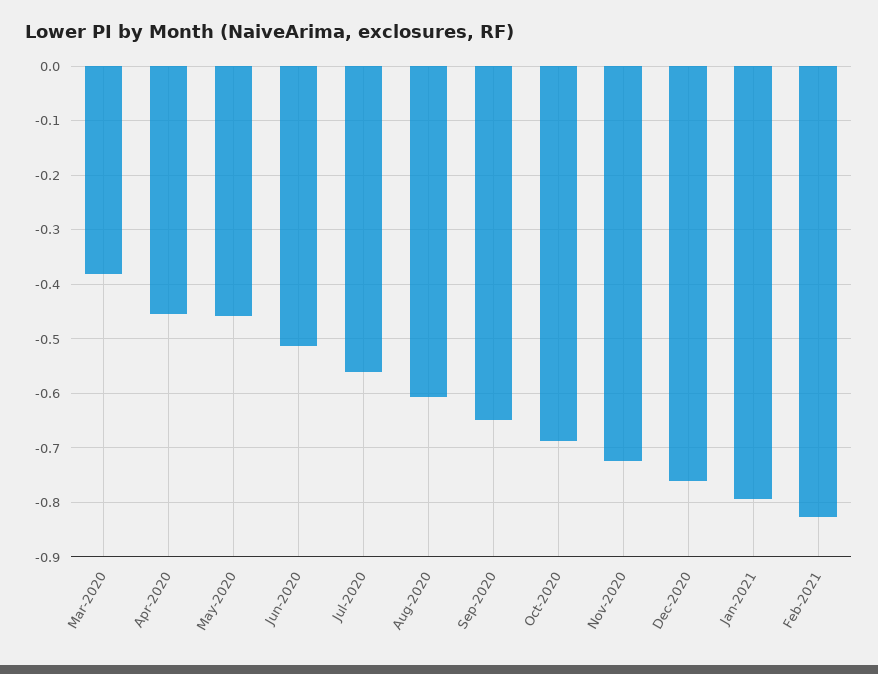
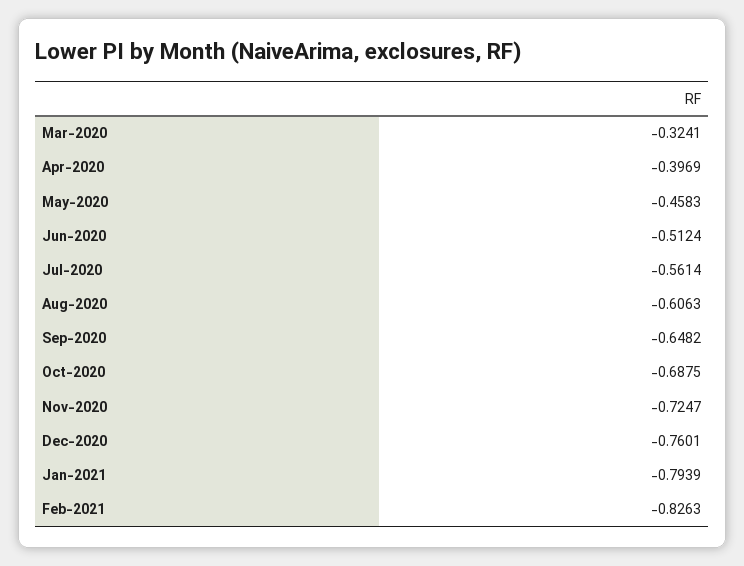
Mar-2020: -0.38 -> -0.3241
Apr-2020: -0.46 -> -0.3969

